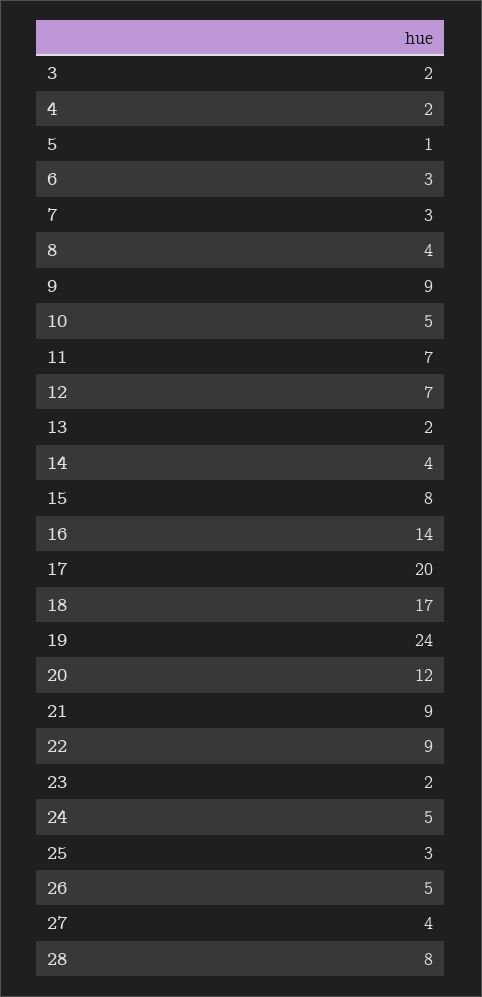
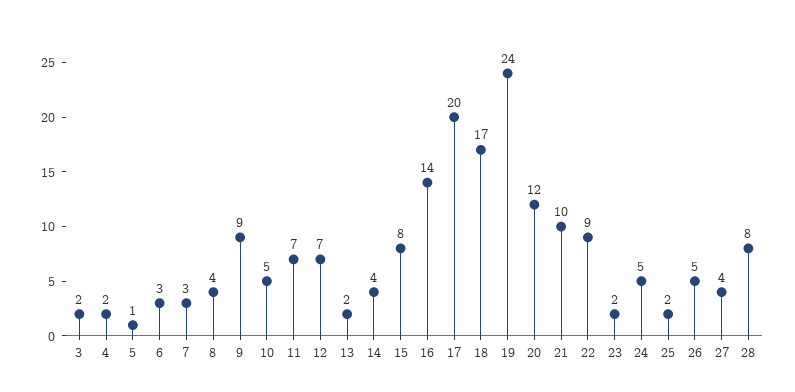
21: 9 -> 10
25: 3 -> 2

